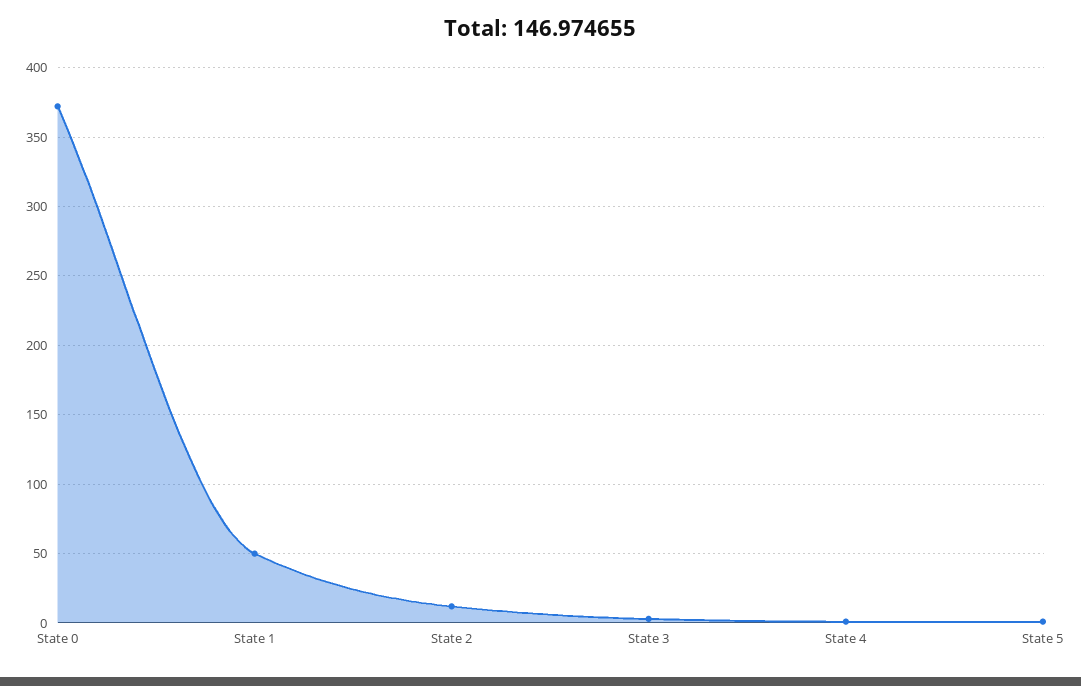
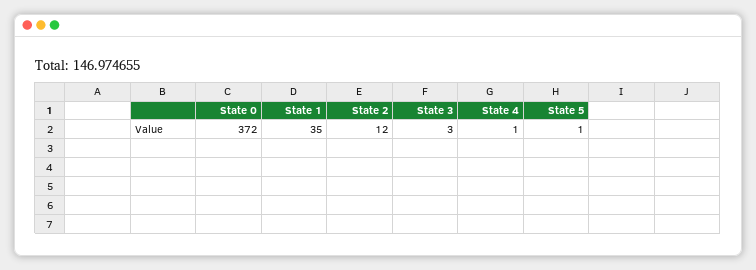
State 1: 50 -> 35

